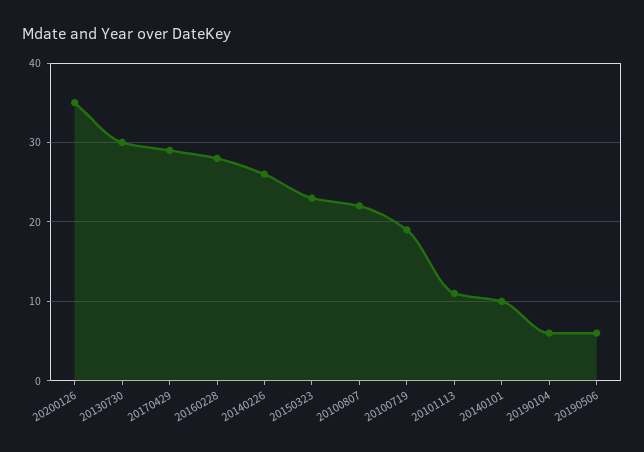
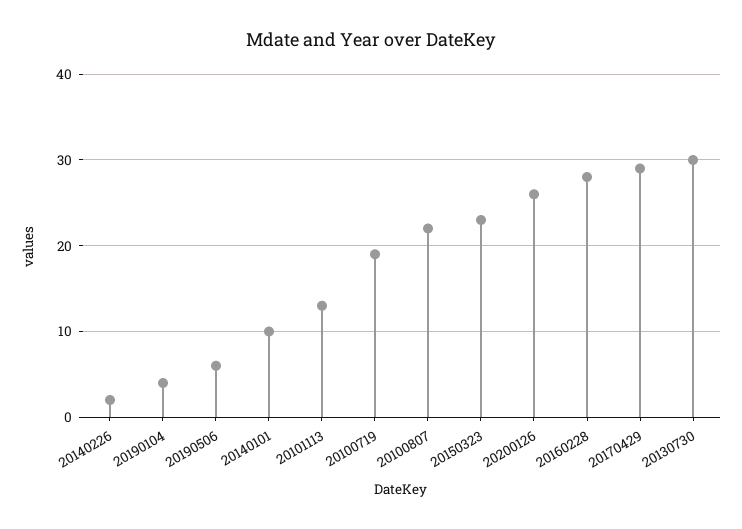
20200126: 35 -> 26
20140226: 26 -> 2
20101113: 11 -> 13
20190104: 6 -> 4

